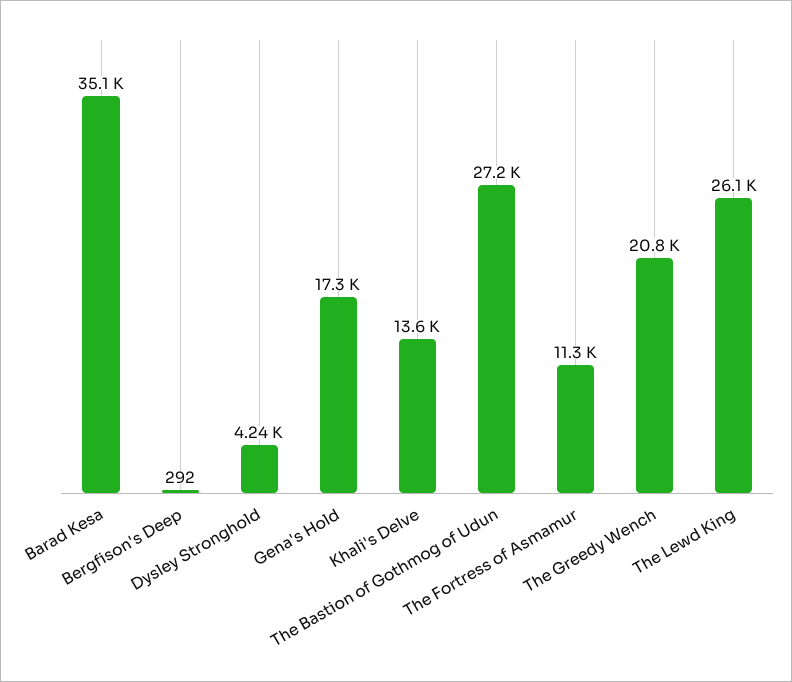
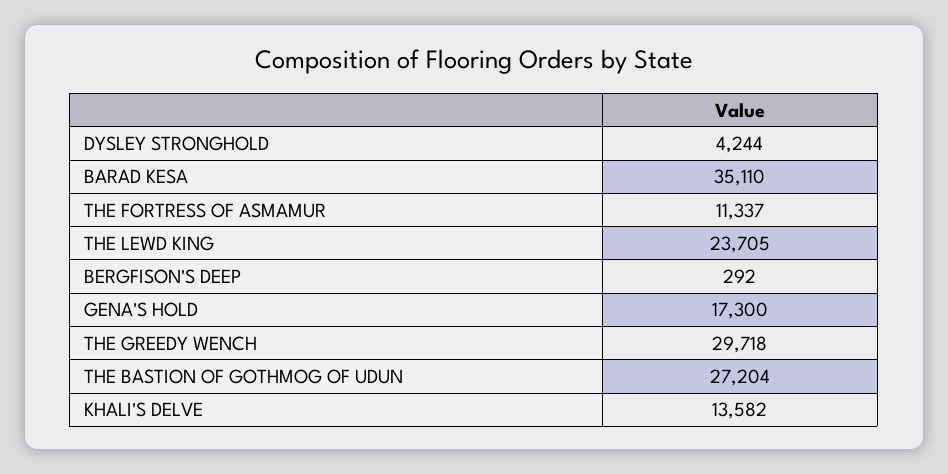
The Greedy Wench: 20800 -> 29718
The Lewd King: 26100 -> 23705

